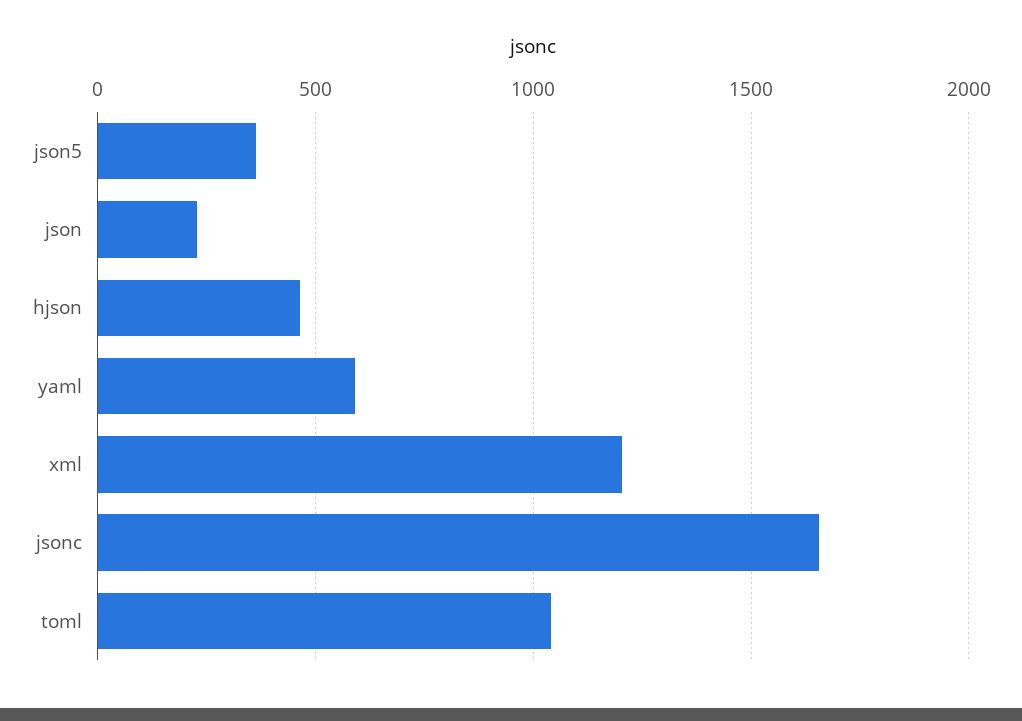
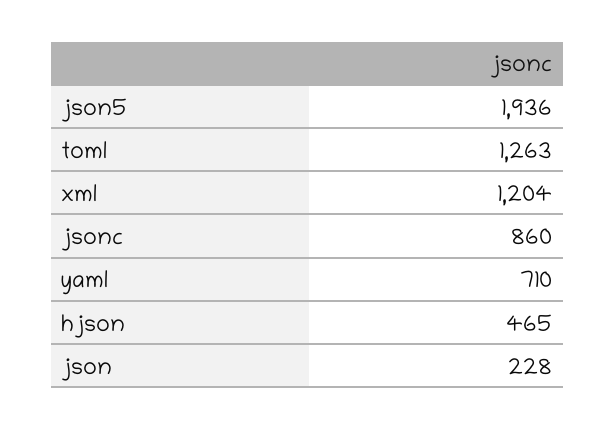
json5: 350 -> 1936
yaml: 600 -> 710
jsonc: 1650 -> 860
toml: 1050 -> 1263

